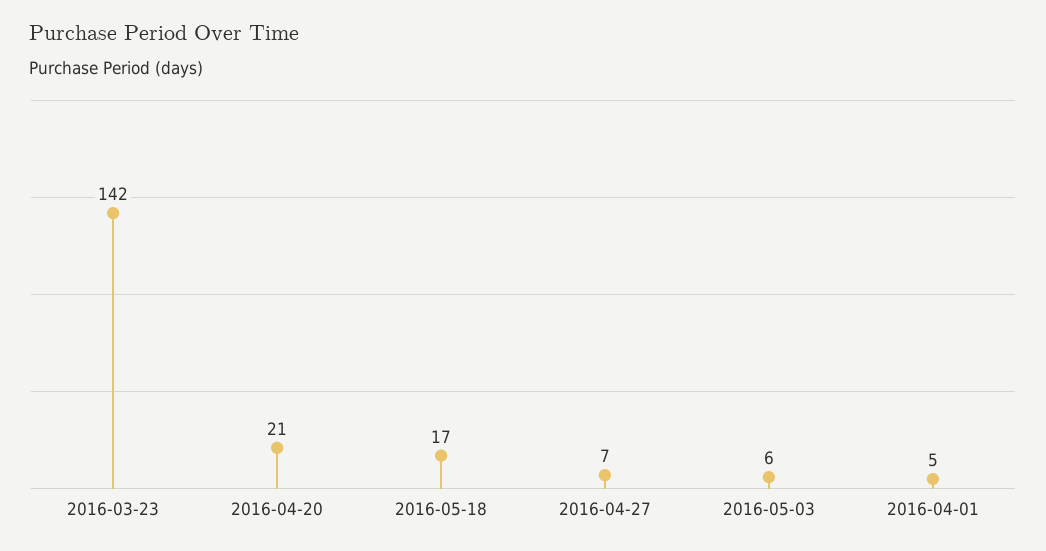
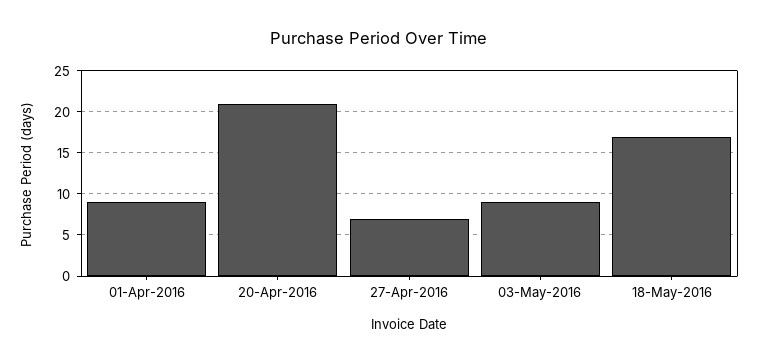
2016-03-23: 142 -> none
2016-05-03: 6 -> 9
2016-04-01: 5 -> 9

